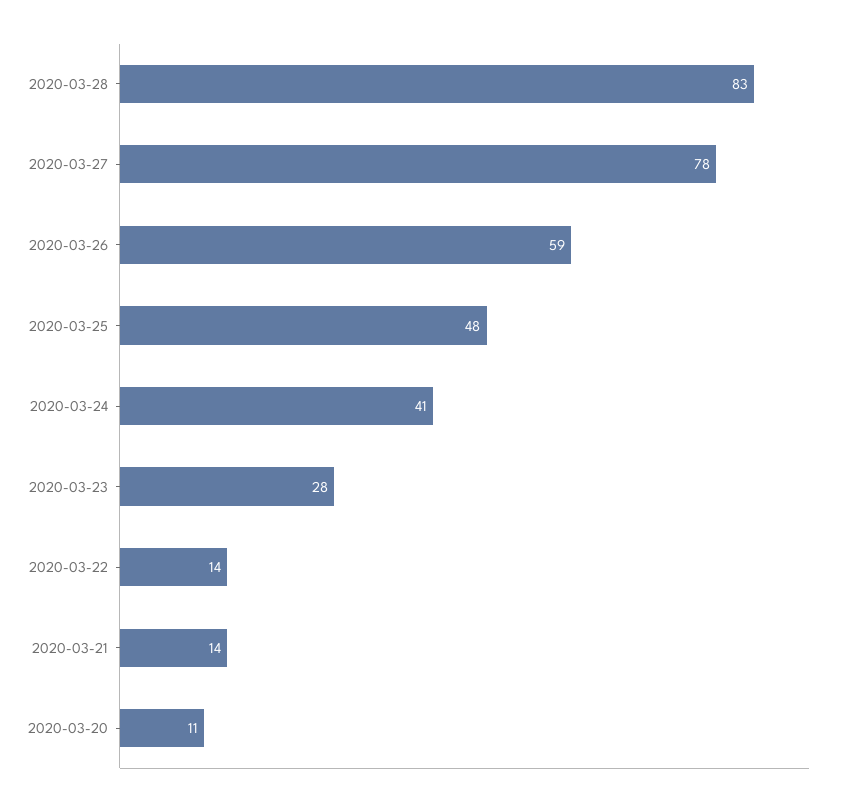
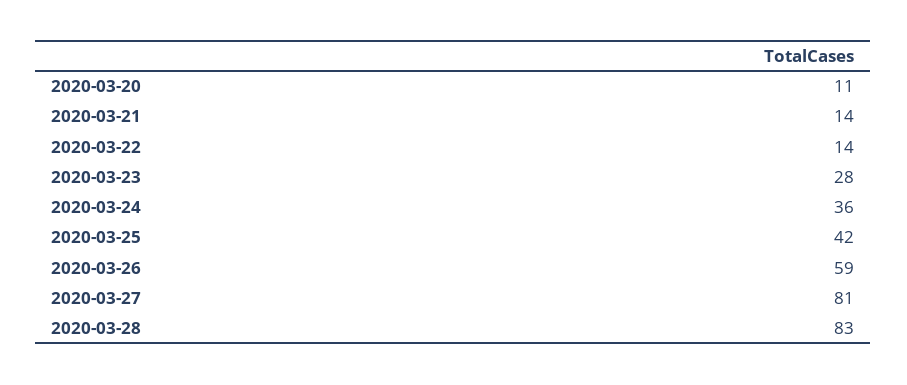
2020-03-27: 78 -> 81
2020-03-25: 48 -> 42
2020-03-24: 41 -> 36

